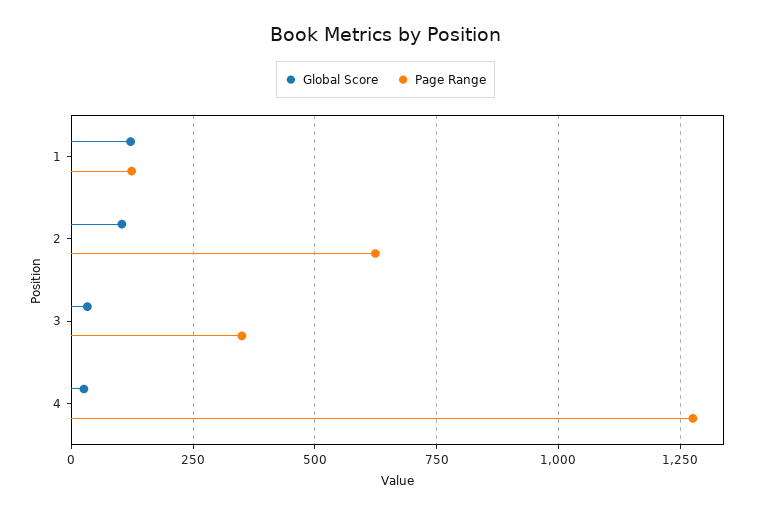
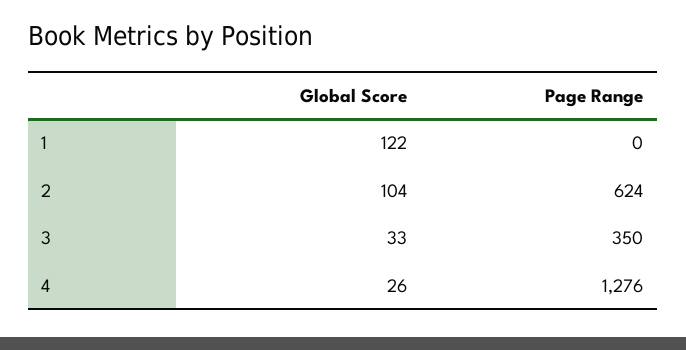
Page Range, 1: 125 -> 0

